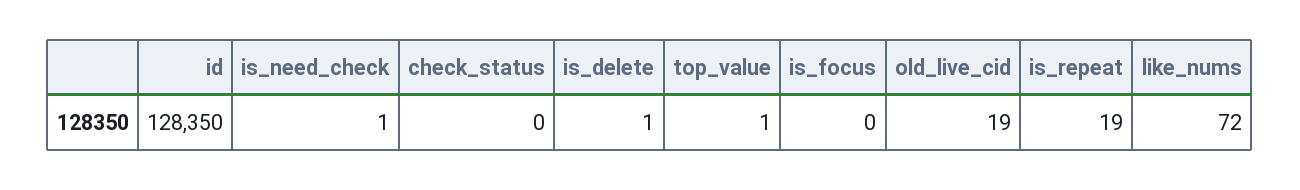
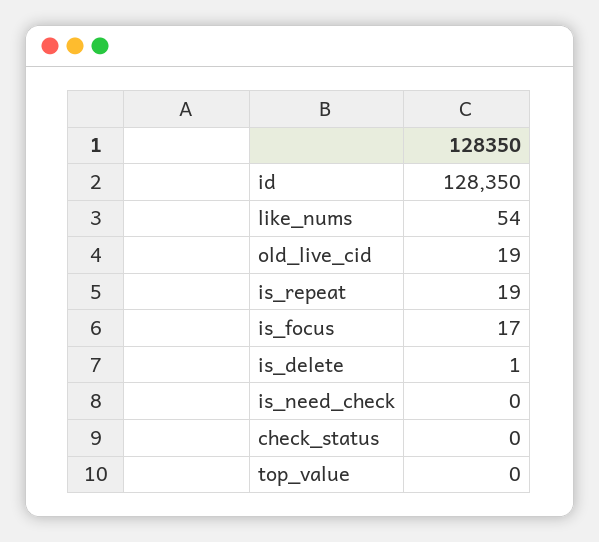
is_need_check: 1 -> 0
top_value: 1 -> 0
is_focus: 0 -> 17
like_nums: 72 -> 54

